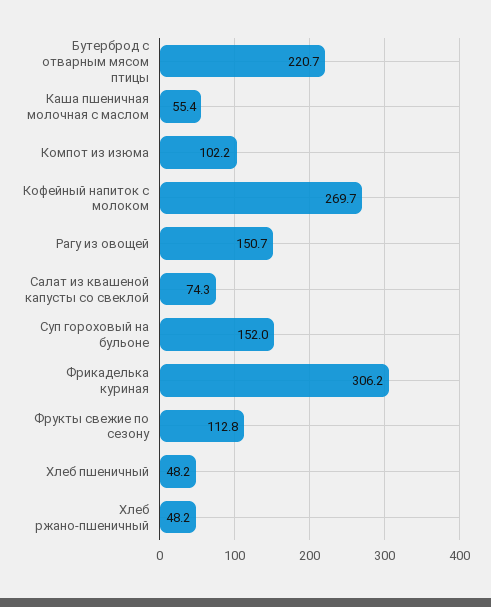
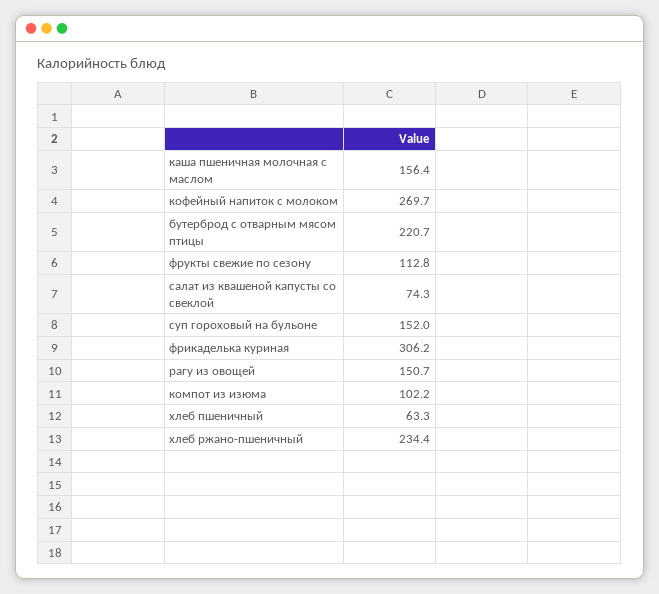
Каша пшеничная молочная с маслом: 55.4 -> 156.4
Хлеб пшеничный: 48.2 -> 63.3
Хлеб ржано-пшеничный: 48.2 -> 234.4

